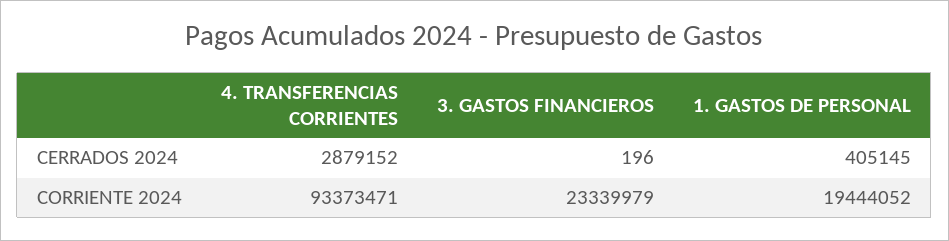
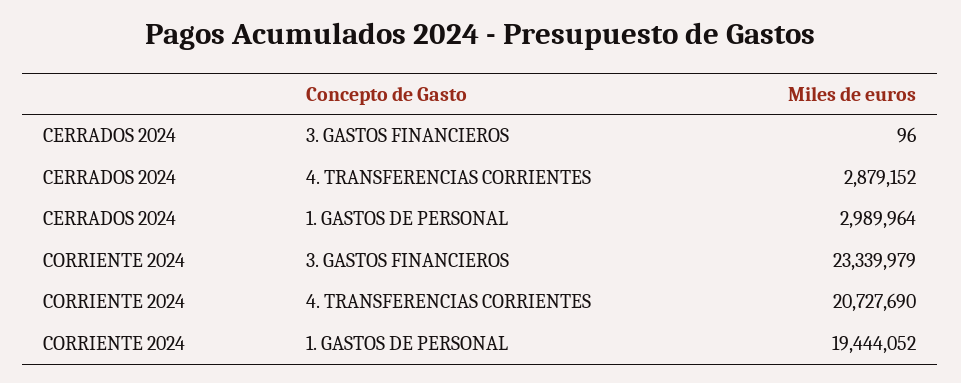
3. GASTOS FINANCIEROS, CERRADOS 2024: 196 -> 96
1. GASTOS DE PERSONAL, CERRADOS 2024: 405145 -> 2989964
4. TRANSFERENCIAS CORRIENTES, CORRIENTE 2024: 93373471 -> 20727690

